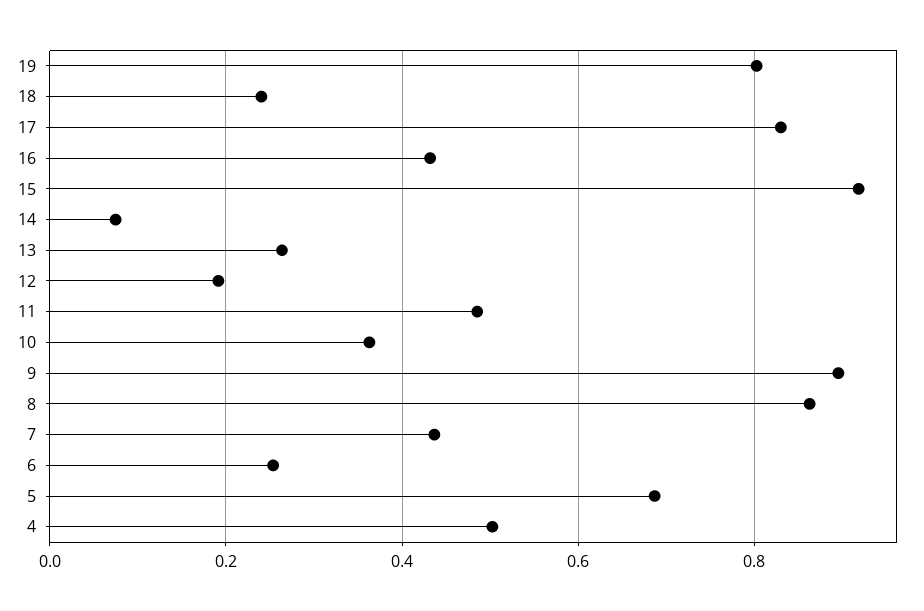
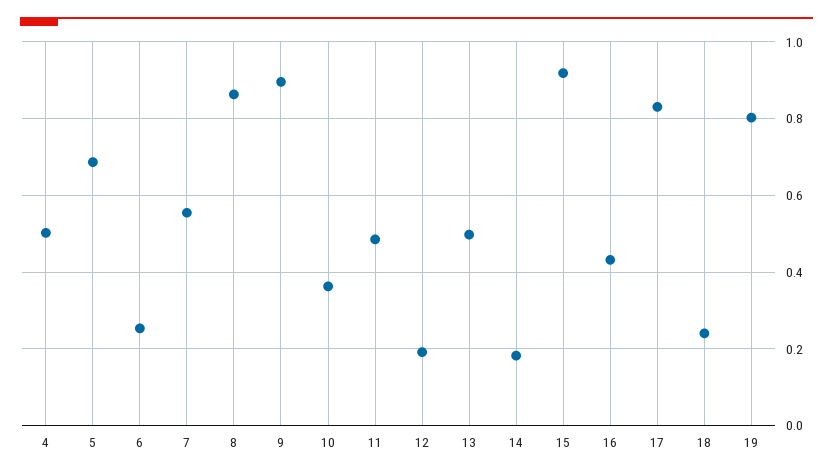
14: 0.08 -> 0.18
13: 0.26 -> 0.5
7: 0.44 -> 0.56

